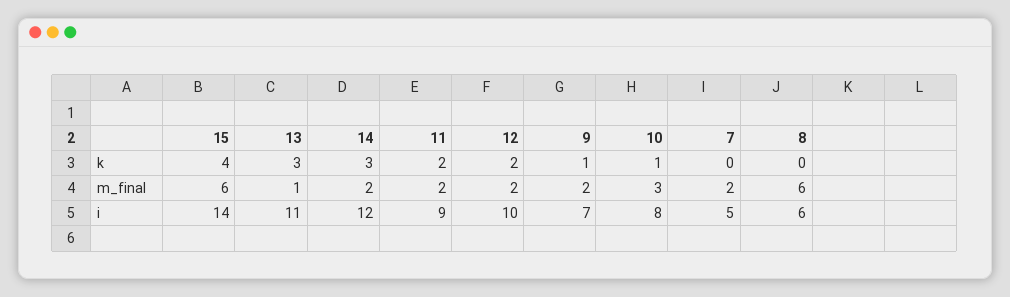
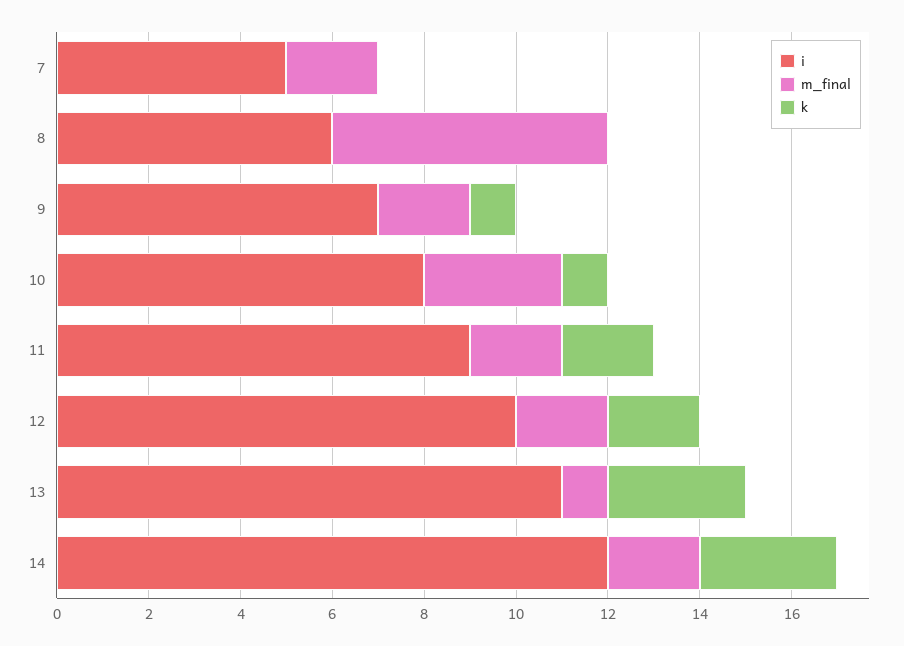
k, 15: 4 -> none
m_final, 15: 6 -> none
i, 15: 14 -> none

